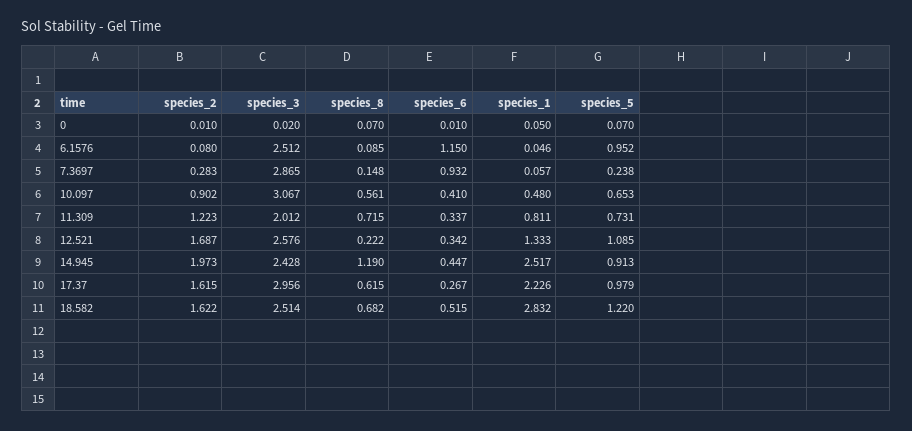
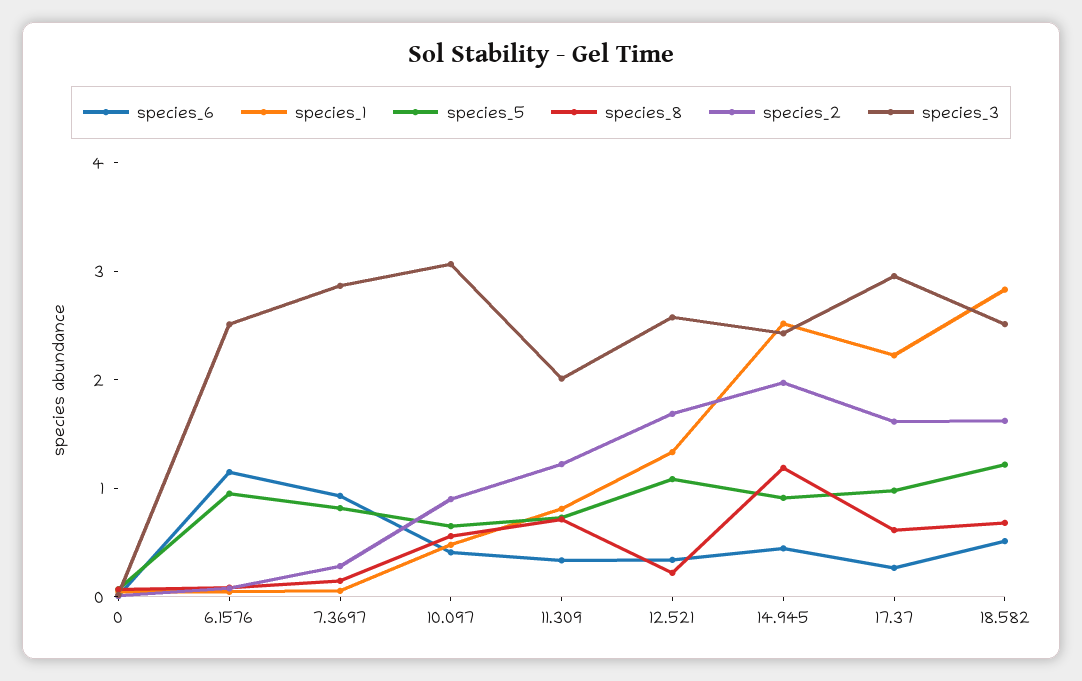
species_5, 7.3697: 0.238 -> 0.8

